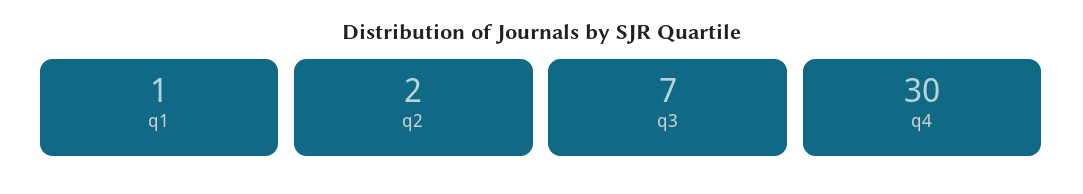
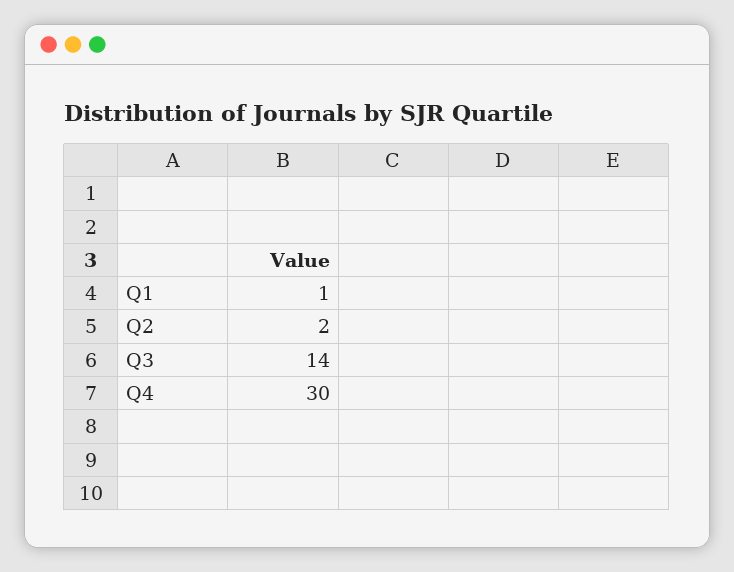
q3: 7 -> 14

